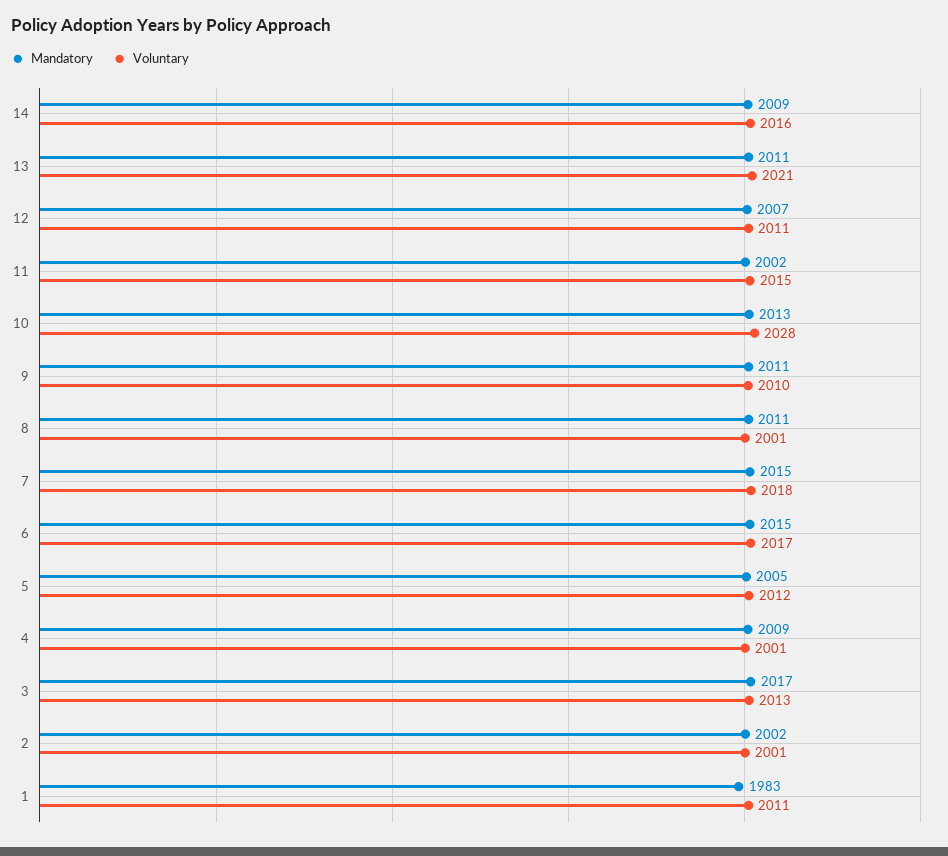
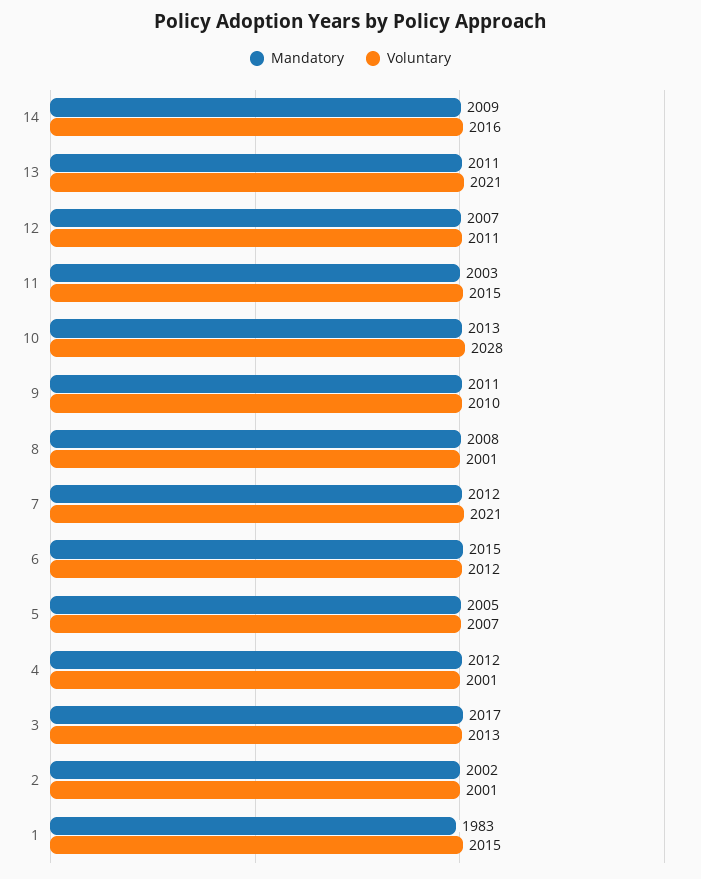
Mandatory, 11: 2002 -> 2003
Mandatory, 8: 2011 -> 2008
Mandatory, 7: 2015 -> 2012
Voluntary, 7: 2018 -> 2021
Voluntary, 6: 2017 -> 2012
Voluntary, 5: 2012 -> 2007
Mandatory, 4: 2009 -> 2012
Voluntary, 1: 2011 -> 2015

